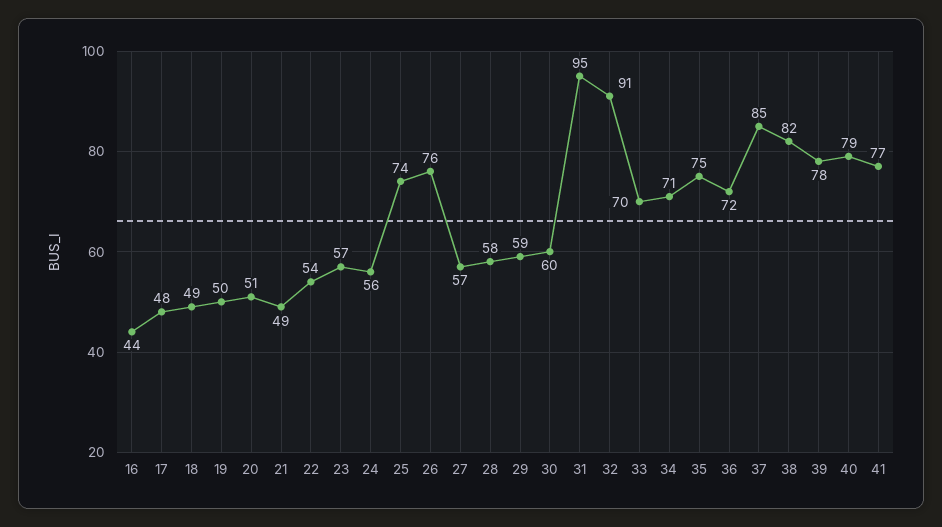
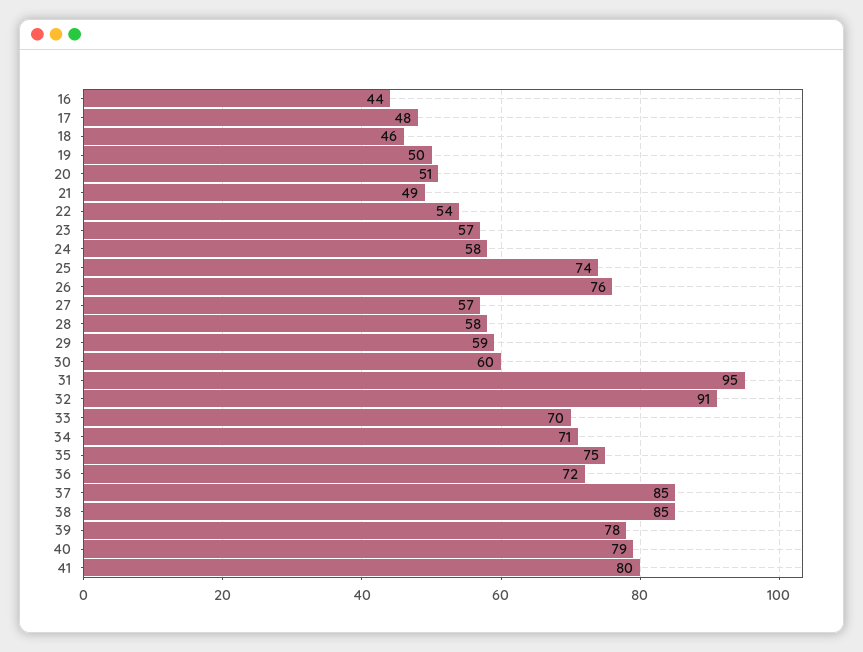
18: 49 -> 46
24: 56 -> 58
38: 82 -> 85
41: 77 -> 80

